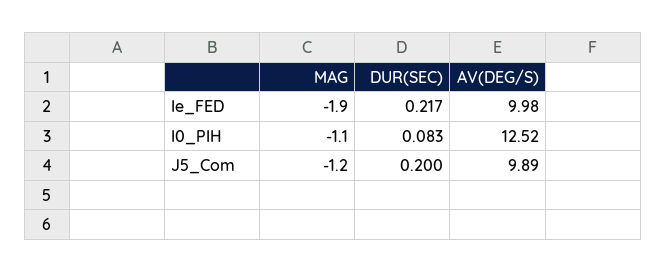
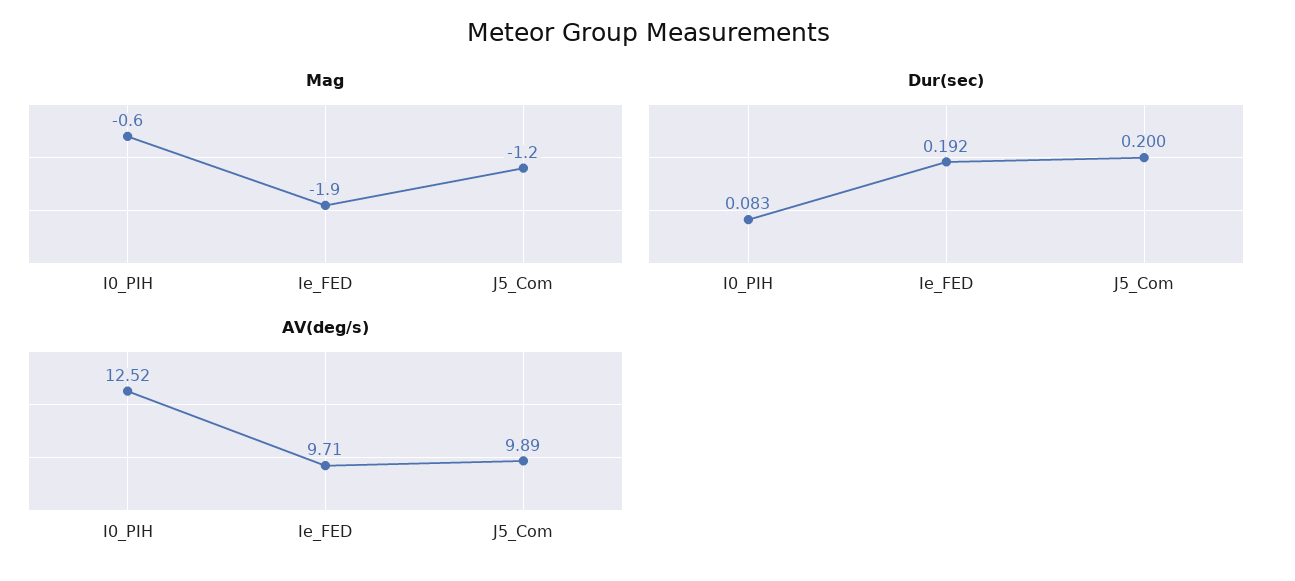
DUR(SEC), Ie_FED: 0.217 -> 0.192
AV(DEG/S), Ie_FED: 9.98 -> 9.71
MAG, I0_PIH: -1.1 -> -0.6

